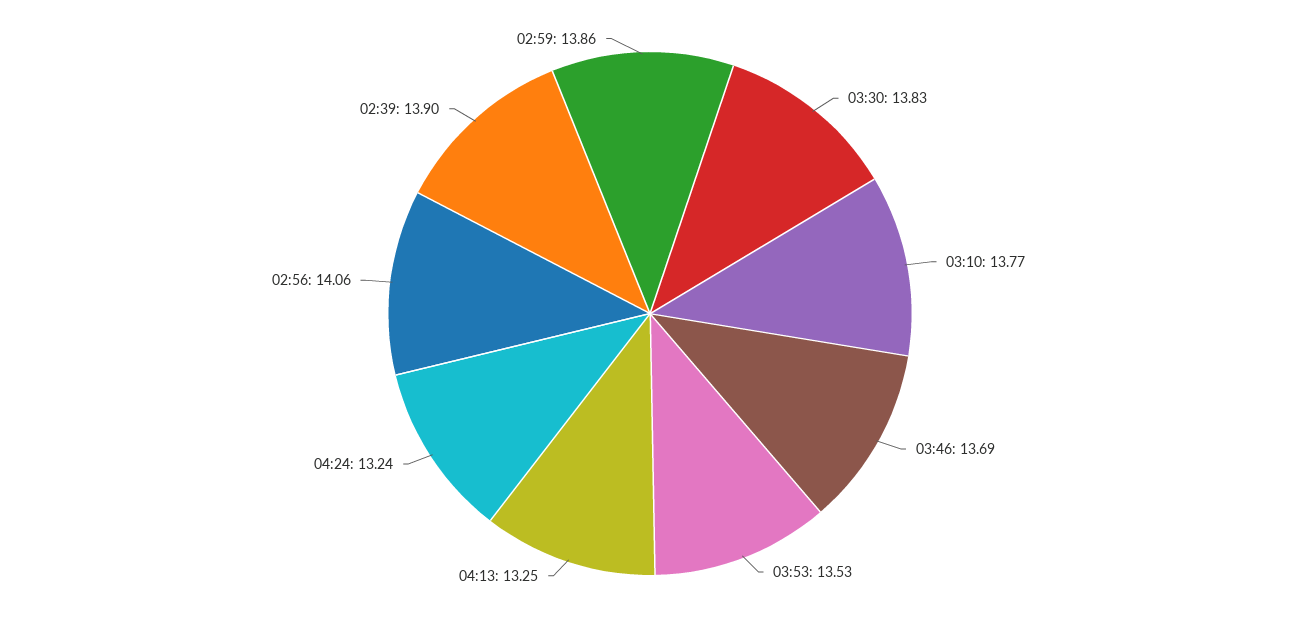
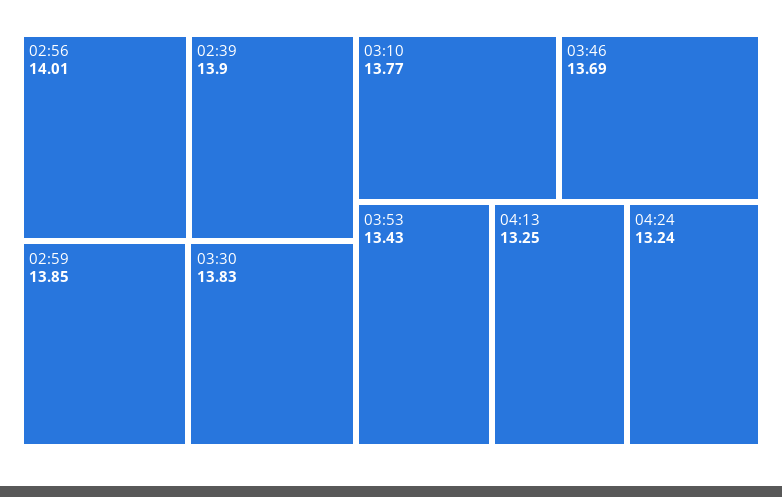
03:53: 13.53 -> 13.43
02:56: 14.06 -> 14.01
02:59: 13.86 -> 13.85

